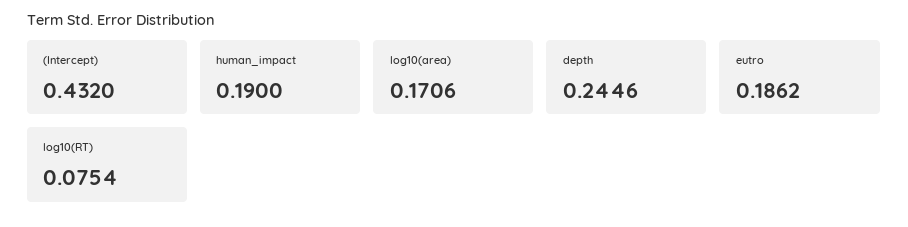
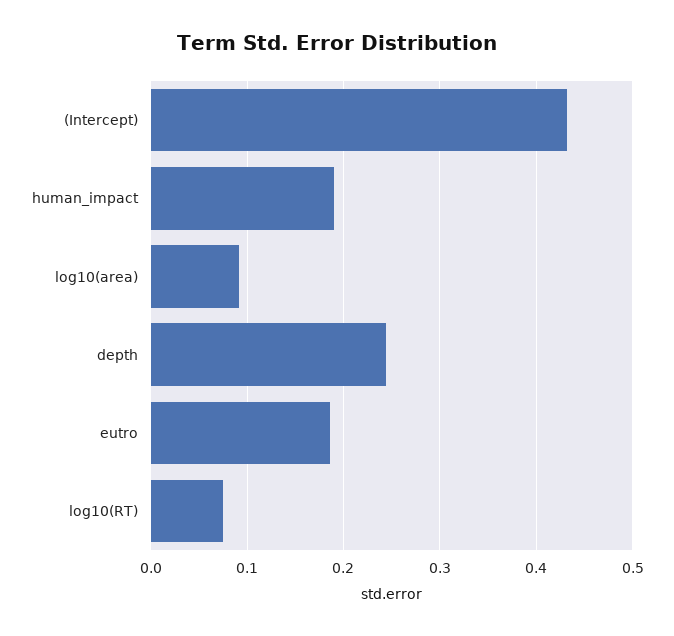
log10(area): 0.1706 -> 0.09

